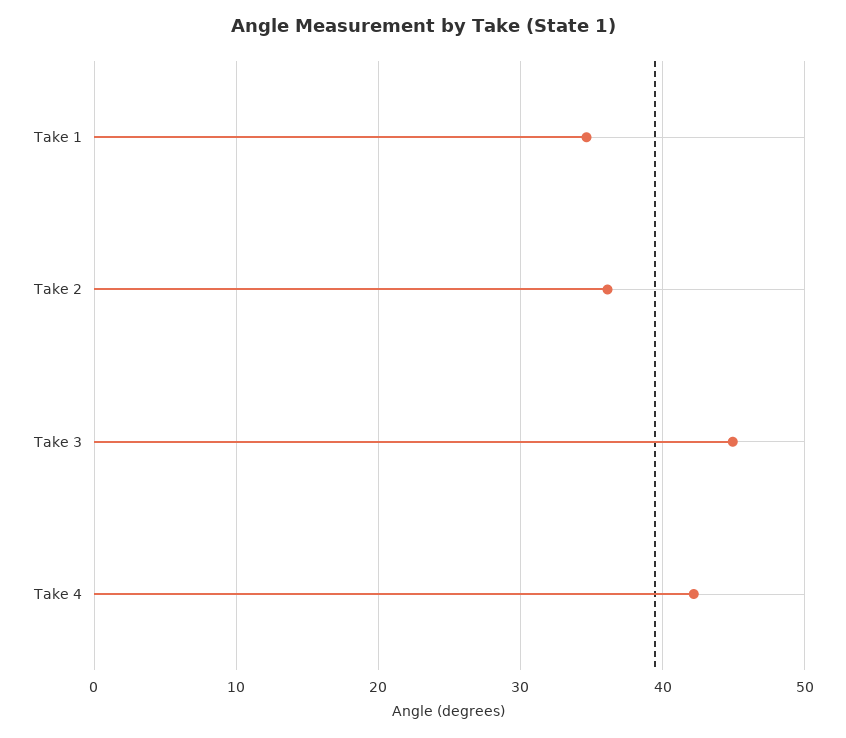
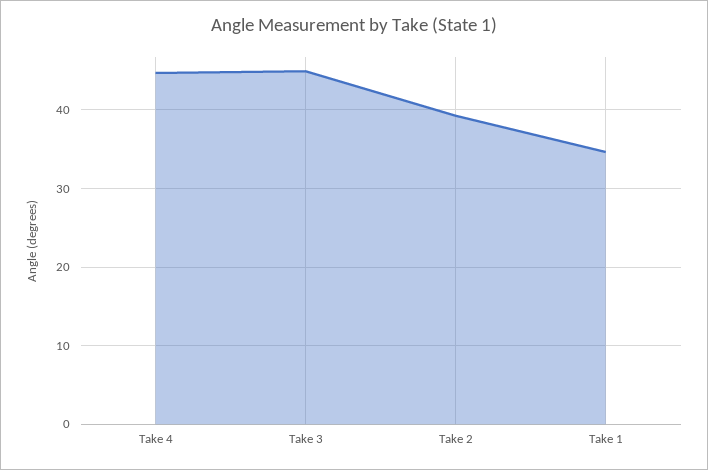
Take 2: 36 -> 39
Take 4: 42 -> 45

